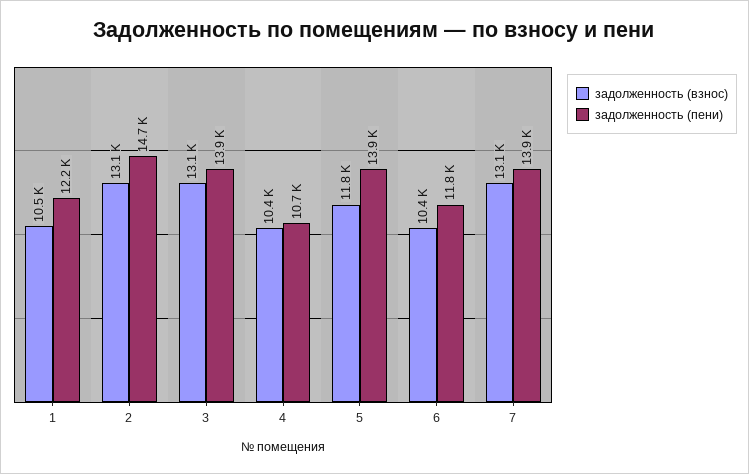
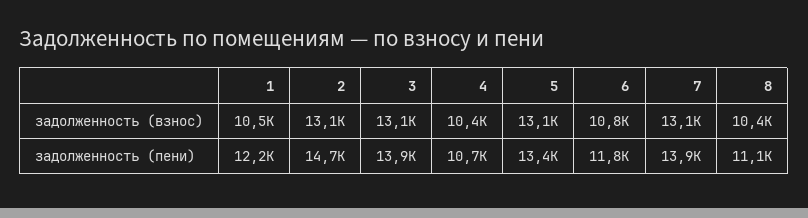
задолженность (взнос), 5: 11800 -> 13100
задолженность (пени), 5: 13900 -> 13400
задолженность (взнос), 6: 10400 -> 10800
задолженность (взнос), 8: none -> 10400
задолженность (пени), 8: none -> 11100

